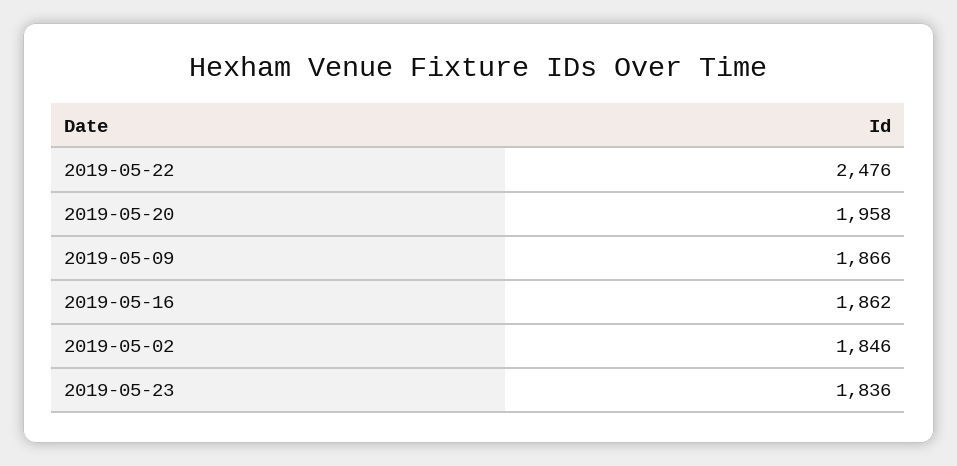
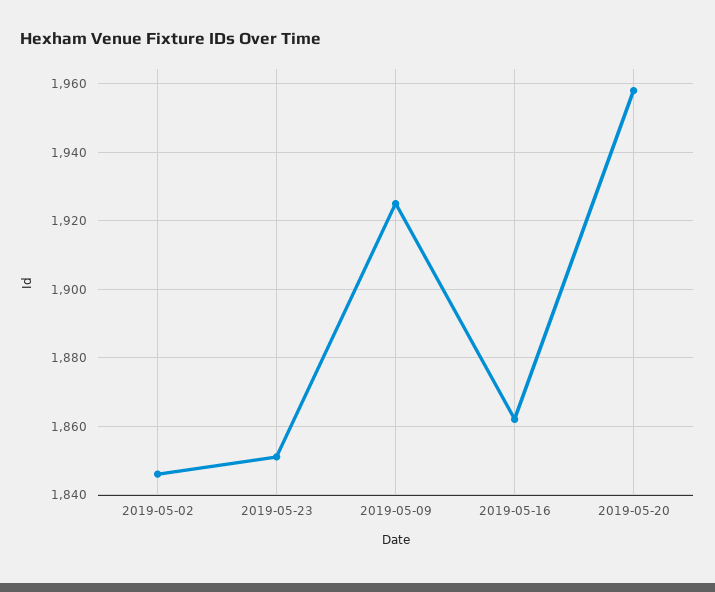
2019-05-22: 2476 -> none
2019-05-09: 1866 -> 1925
2019-05-23: 1836 -> 1850

